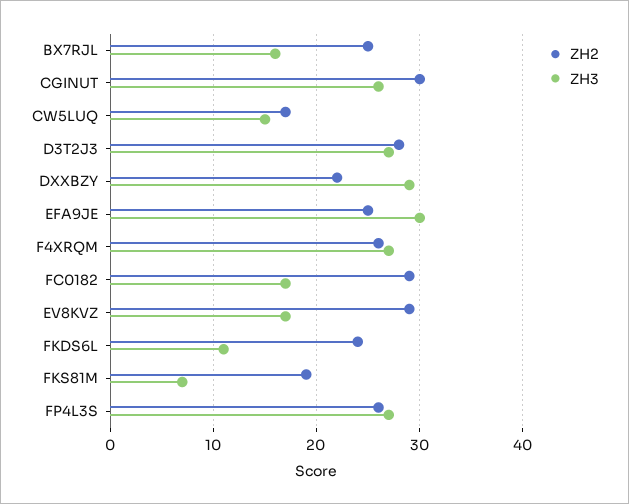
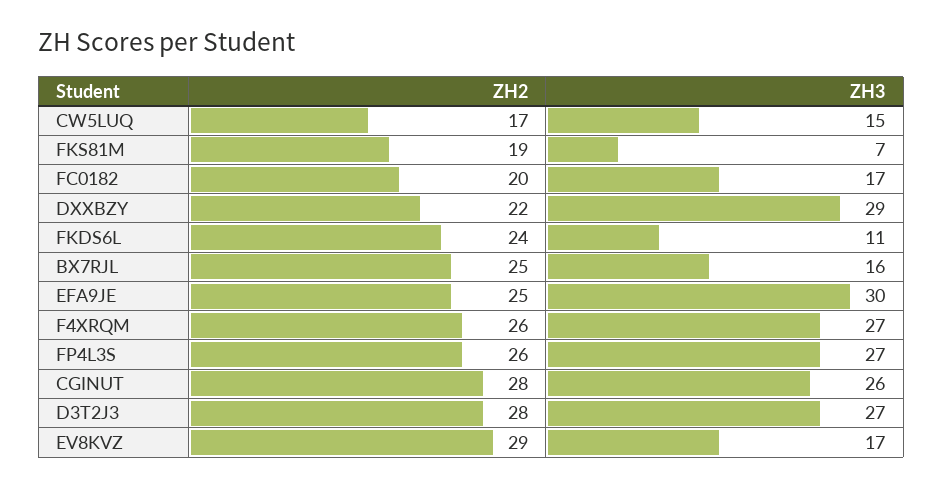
ZH2, CGINUT: 30 -> 28
ZH2, FC0182: 29 -> 20

